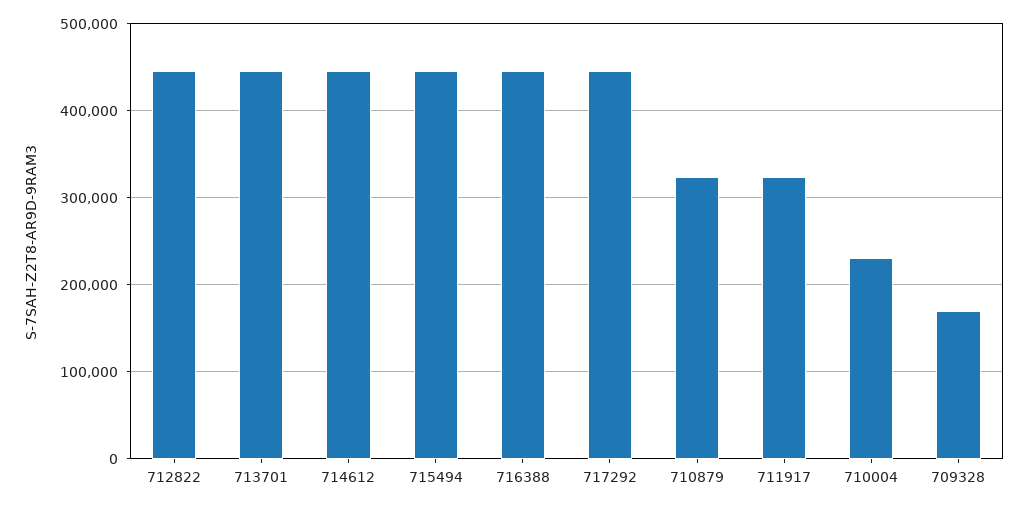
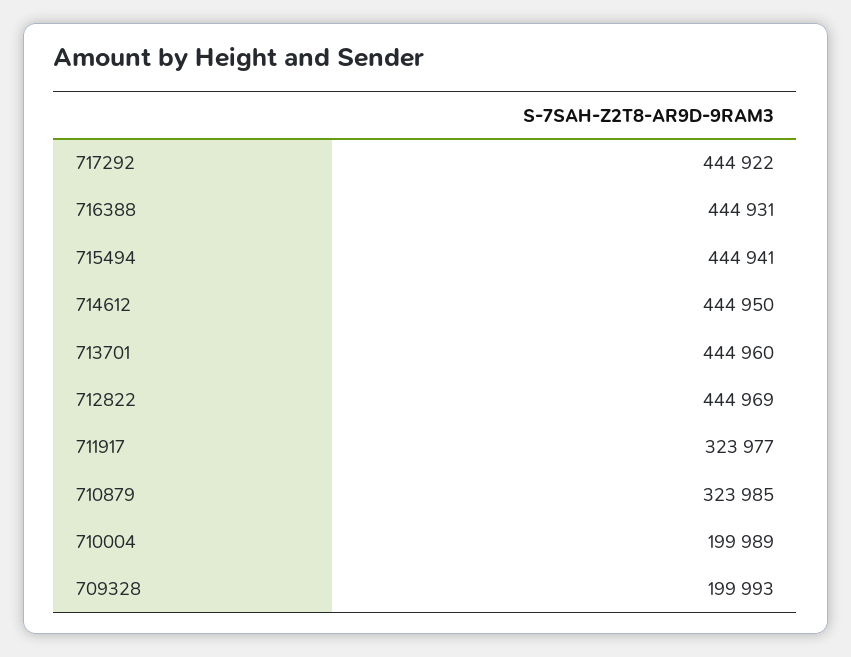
710004: 230000 -> 199989
709328: 170000 -> 199993

